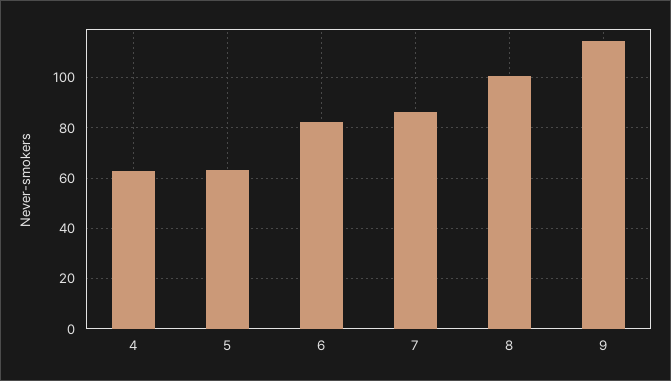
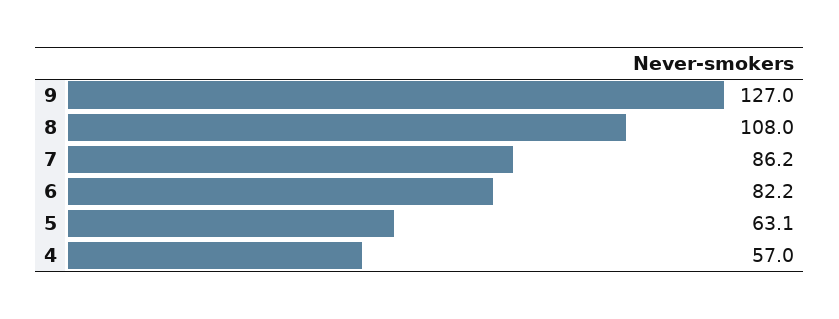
4: 62.5 -> 57
8: 100 -> 108
9: 115 -> 127

